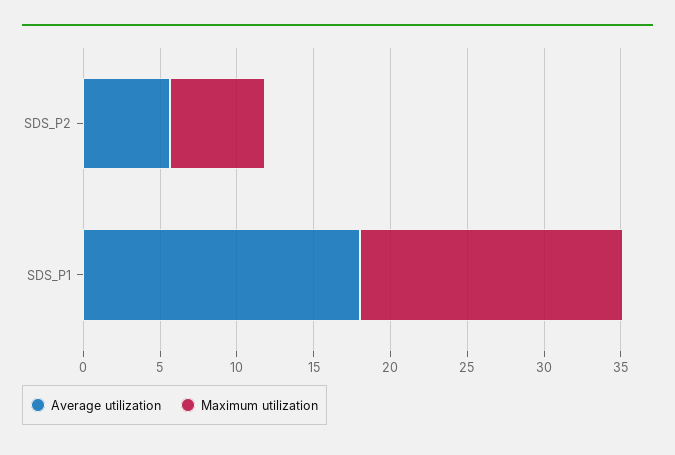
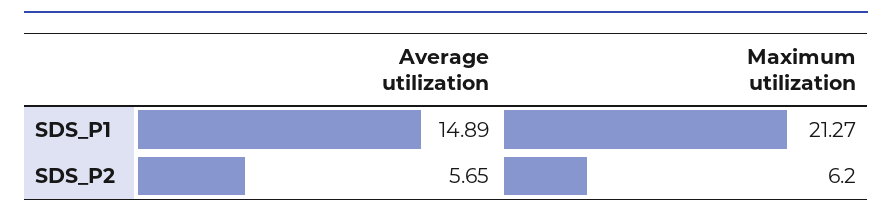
Average utilization, SDS_P1: 18 -> 14.89
Maximum utilization, SDS_P1: 17 -> 21.27

